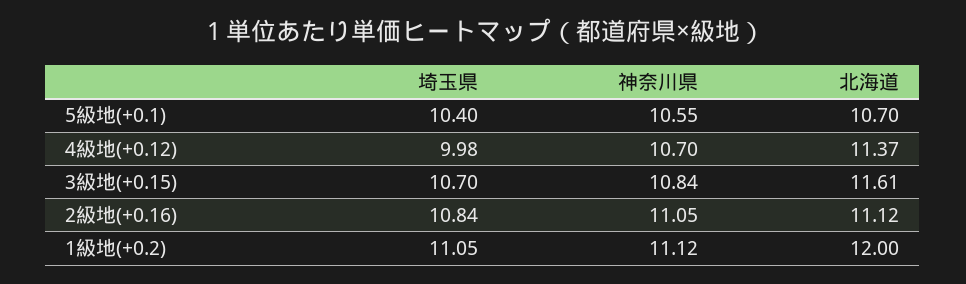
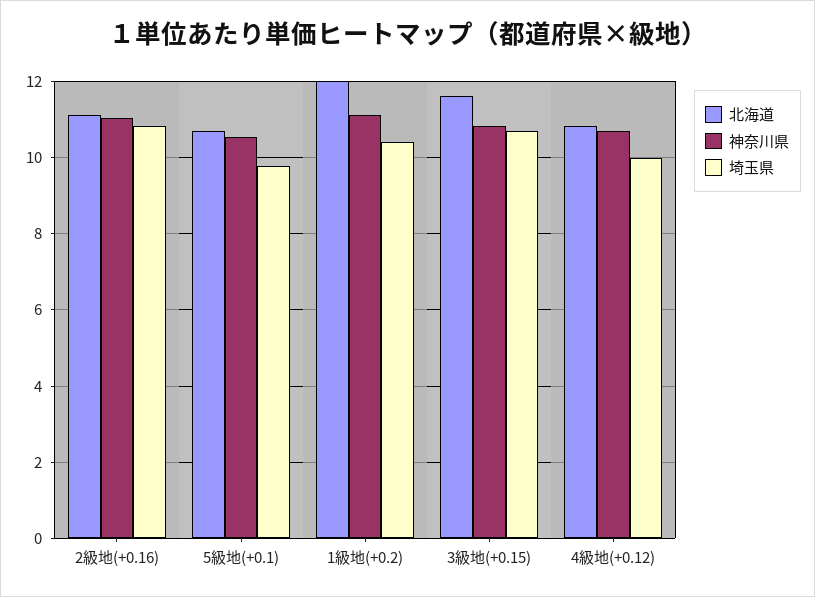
埼玉県, 5級地(+0.1): 10.4 -> 9.8
北海道, 4級地(+0.12): 11.37 -> 10.8
埼玉県, 1級地(+0.2): 11.05 -> 10.4

